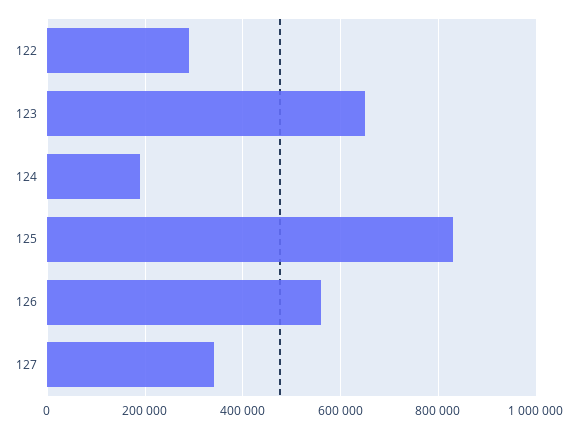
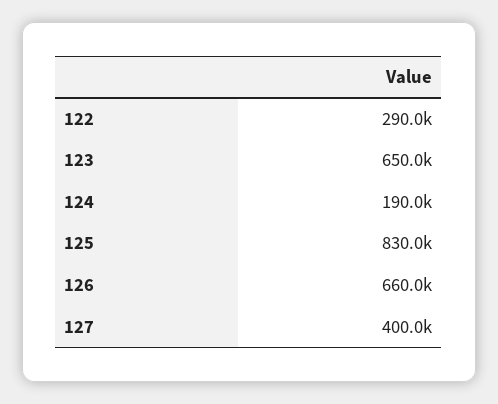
126: 560000 -> 660000
127: 340000 -> 400000

